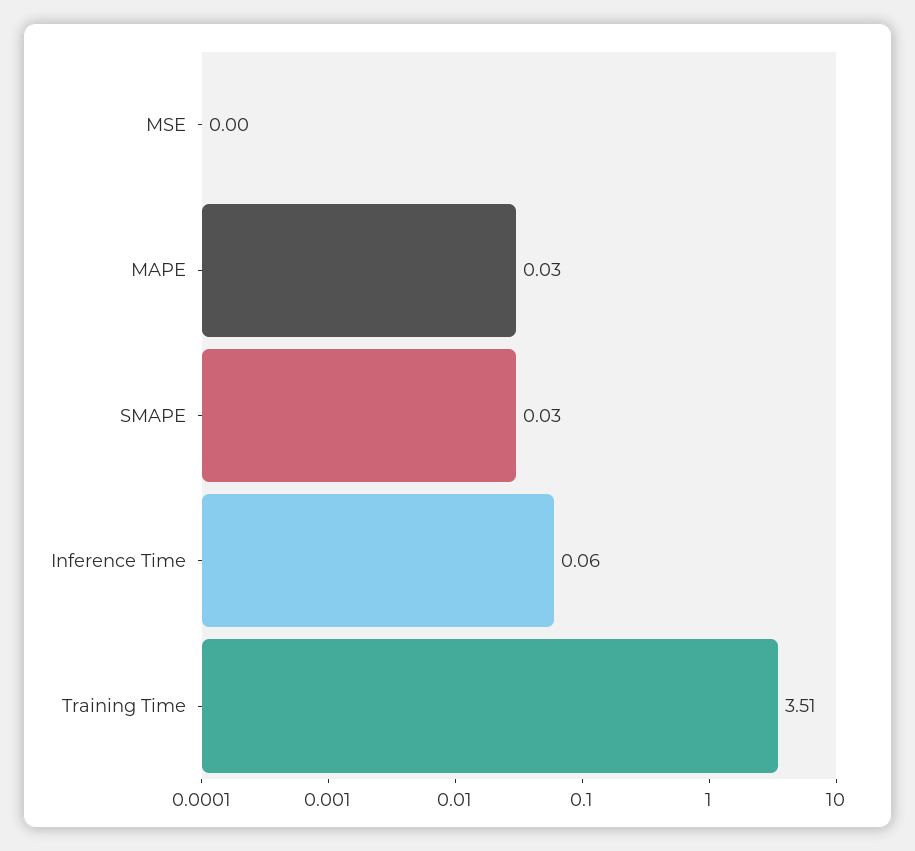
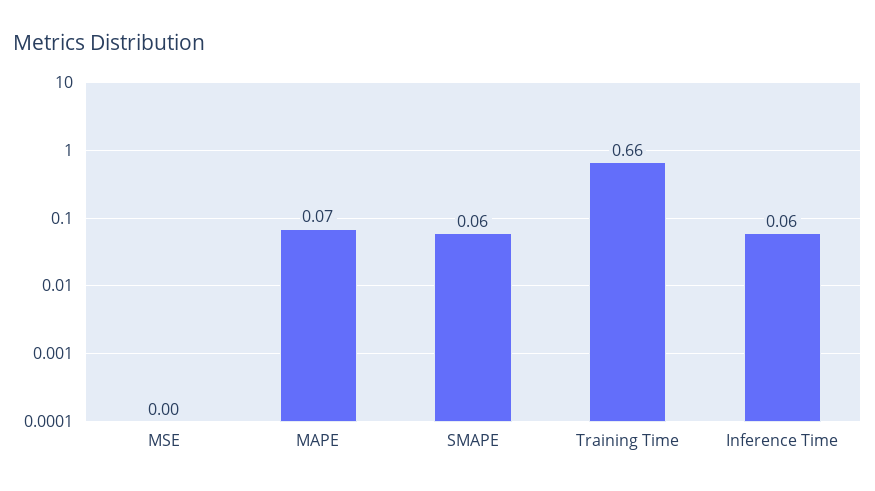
MAPE: 0.03 -> 0.07
SMAPE: 0.03 -> 0.06
Training Time: 3.51 -> 0.66

